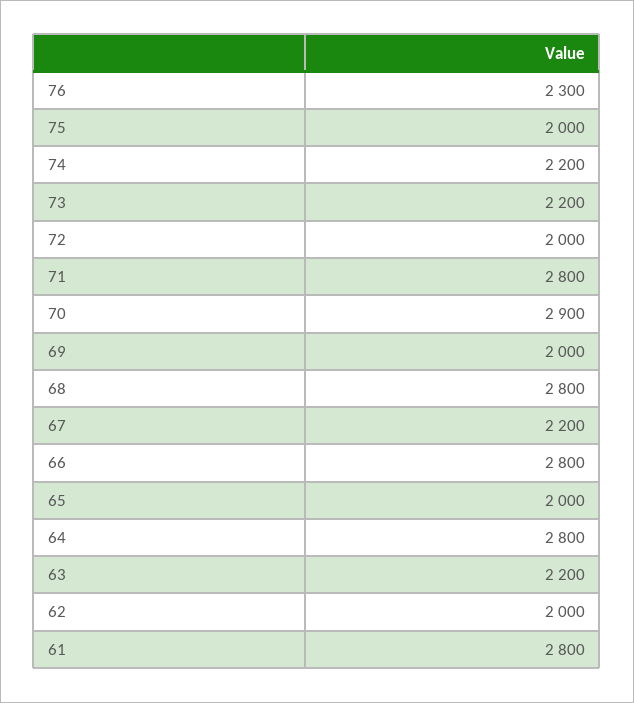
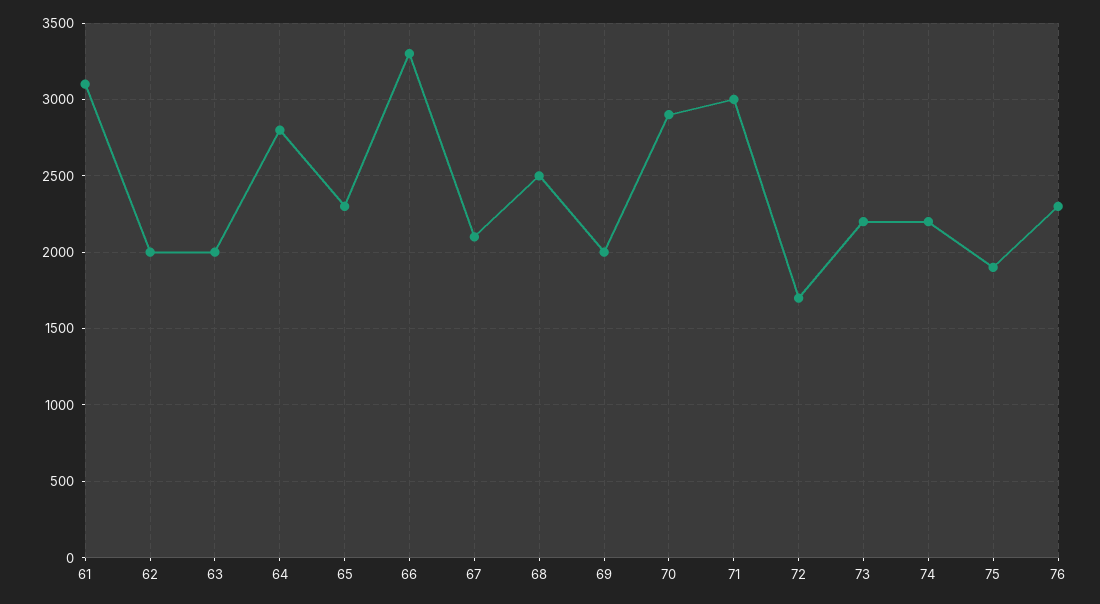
75: 2000 -> 1900
72: 2000 -> 1700
71: 2800 -> 3000
68: 2800 -> 2500
67: 2200 -> 2100
66: 2800 -> 3300
65: 2000 -> 2300
63: 2200 -> 2000
61: 2800 -> 3100

